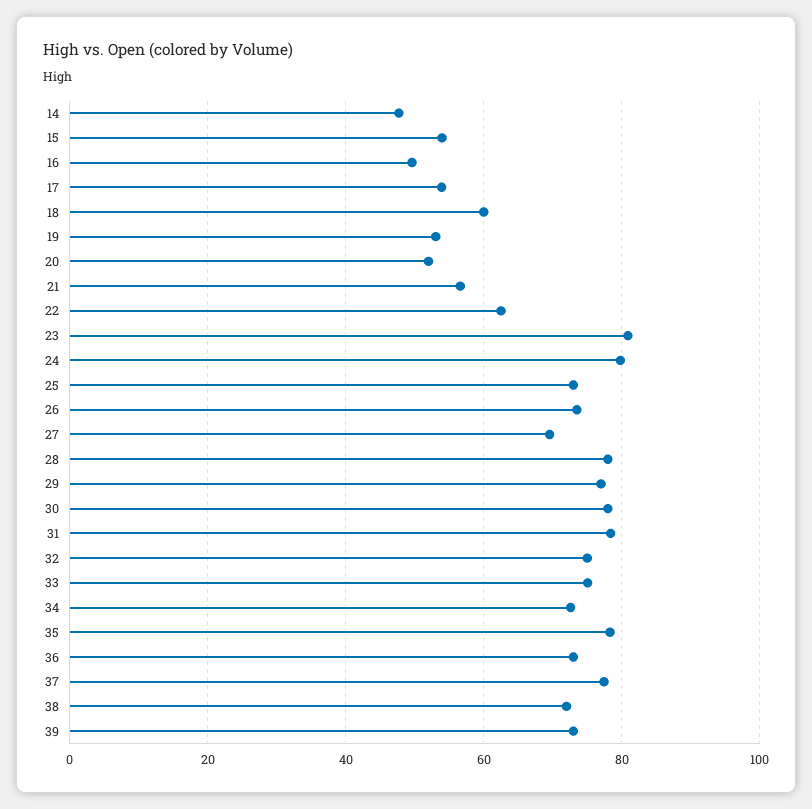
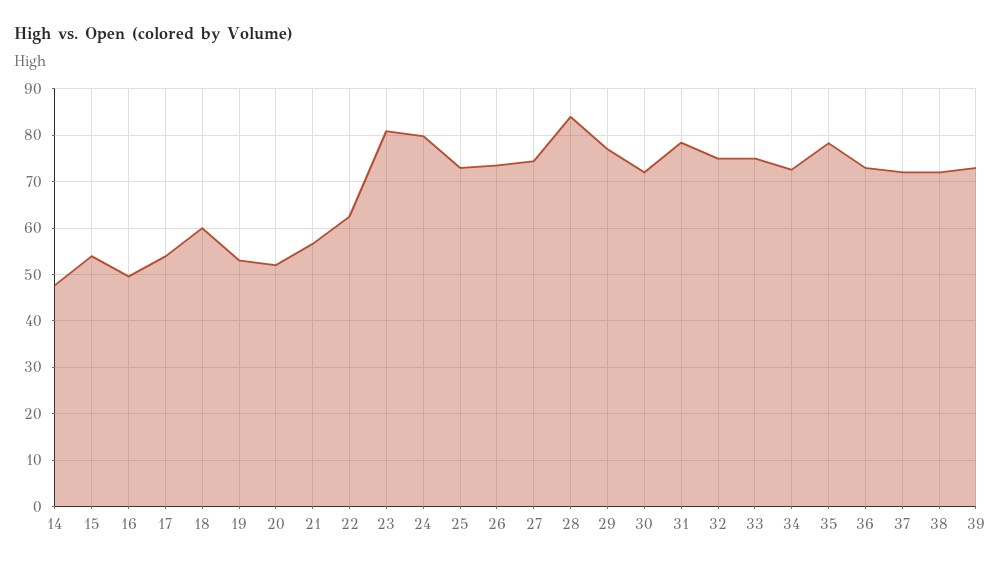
27: 70 -> 74
28: 78 -> 84
30: 78 -> 72
37: 78 -> 72

